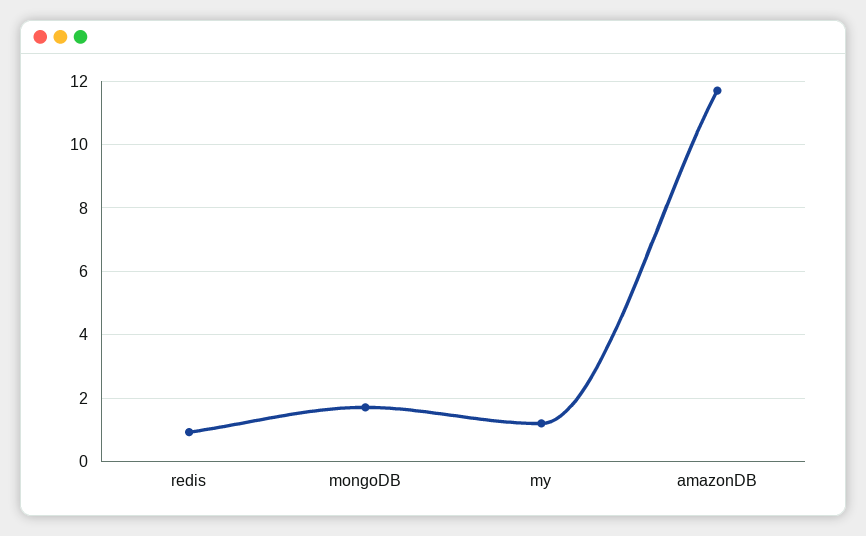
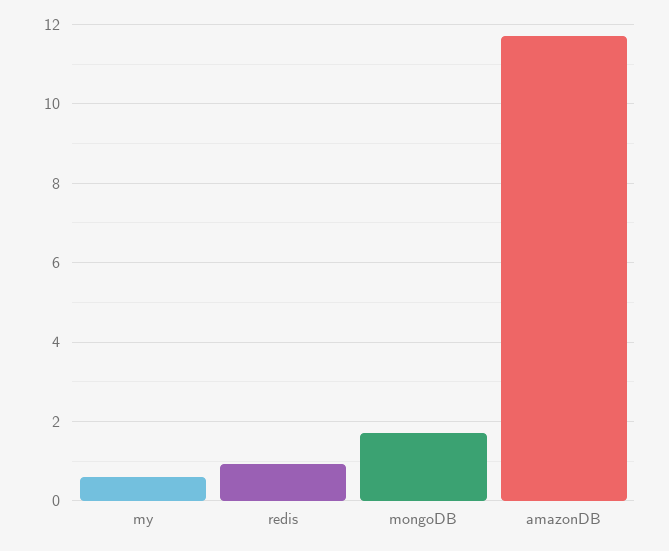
my: 1.2 -> 0.6

